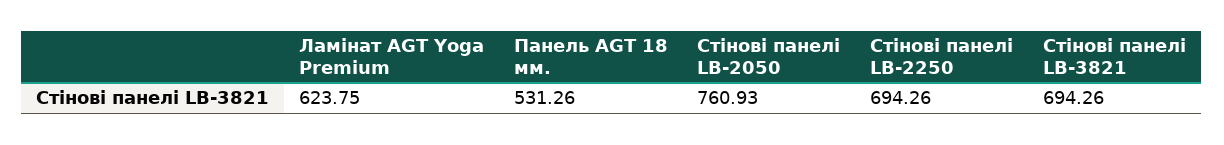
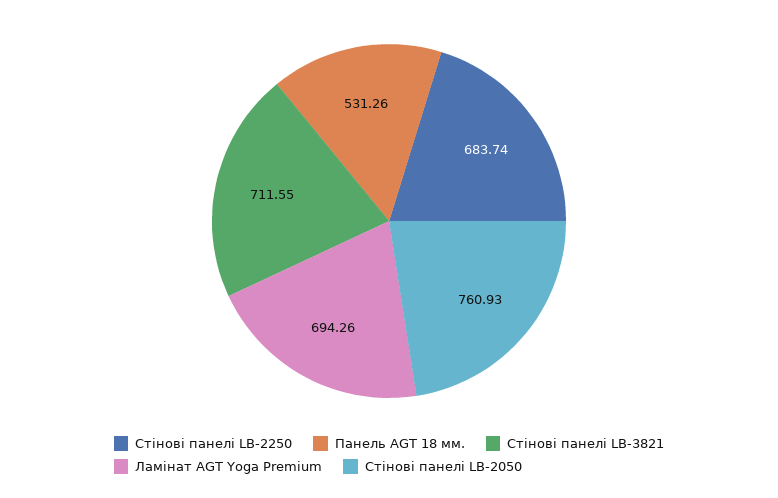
Ламінат AGT Yoga Premium: 623.75 -> 694.26
Стінові панелі LB-2250: 694.26 -> 683.74
Стінові панелі LB-3821: 694.26 -> 711.55

